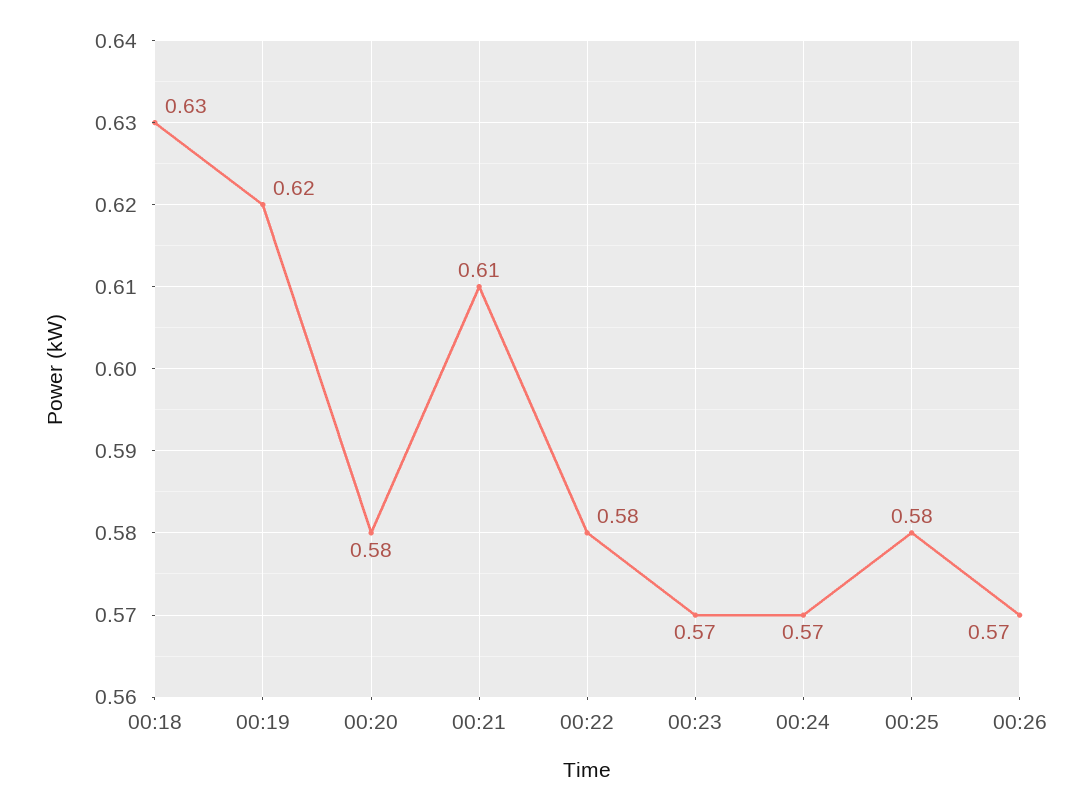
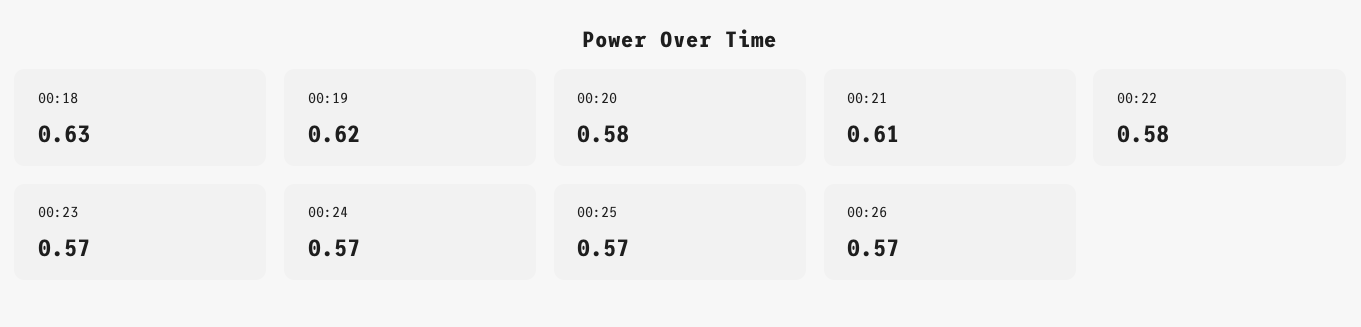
00:25: 0.58 -> 0.57

